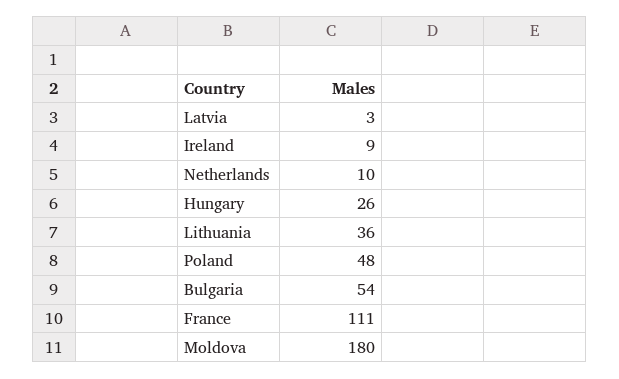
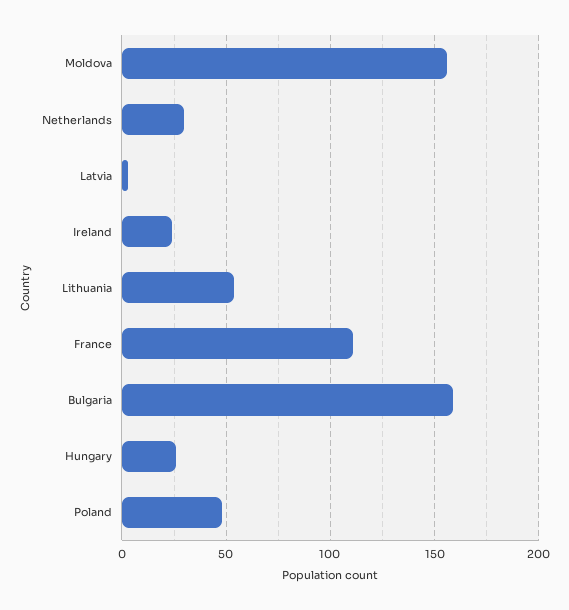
Ireland: 9 -> 25
Netherlands: 10 -> 30
Lithuania: 36 -> 55
Bulgaria: 54 -> 160
Moldova: 180 -> 155

